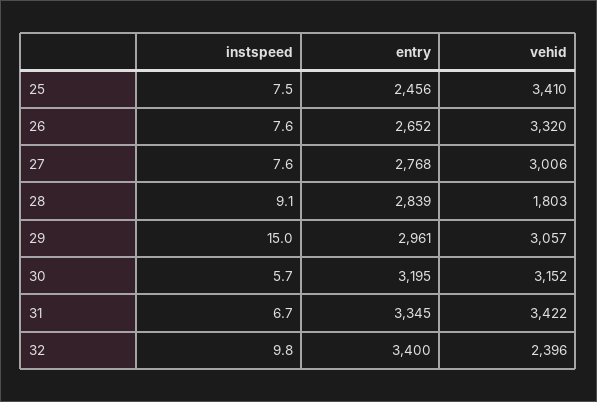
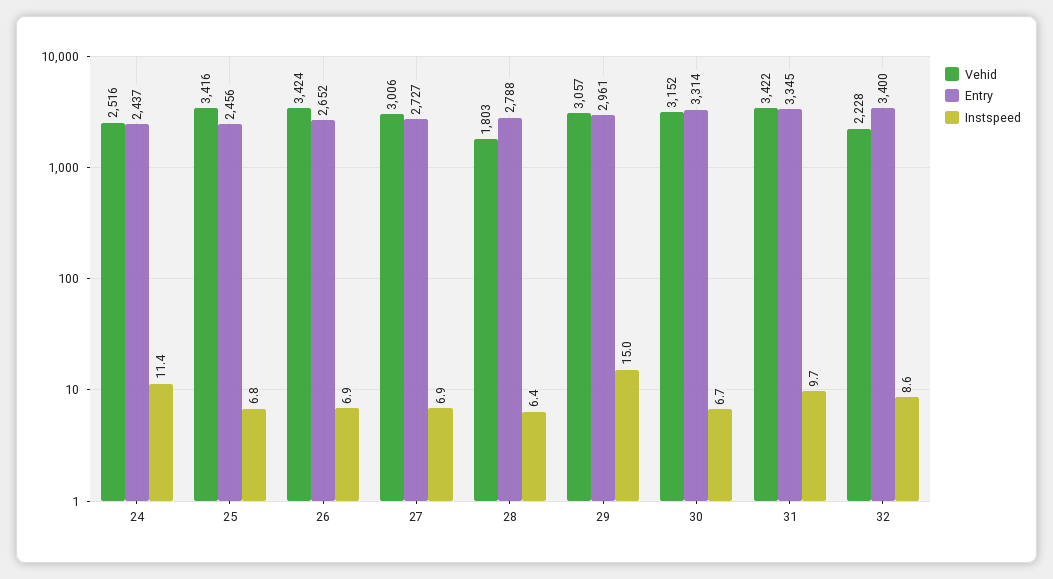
instspeed, 25: 7.5 -> 6.8
vehid, 25: 3410 -> 3416
instspeed, 26: 7.6 -> 6.9
vehid, 26: 3320 -> 3424
instspeed, 27: 7.6 -> 6.9
entry, 27: 2768 -> 2727
instspeed, 28: 9.1 -> 6.4
entry, 28: 2839 -> 2788
instspeed, 30: 5.7 -> 6.7
entry, 30: 3195 -> 3314
instspeed, 31: 6.7 -> 9.7
instspeed, 32: 9.8 -> 8.6
vehid, 32: 2396 -> 2228
vehid, 24: none -> 2516
entry, 24: none -> 2437
instspeed, 24: none -> 11.4

